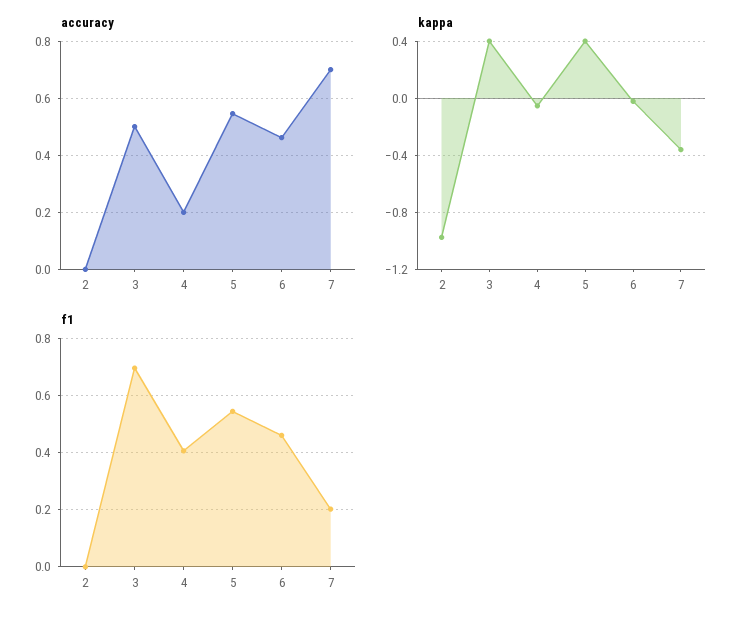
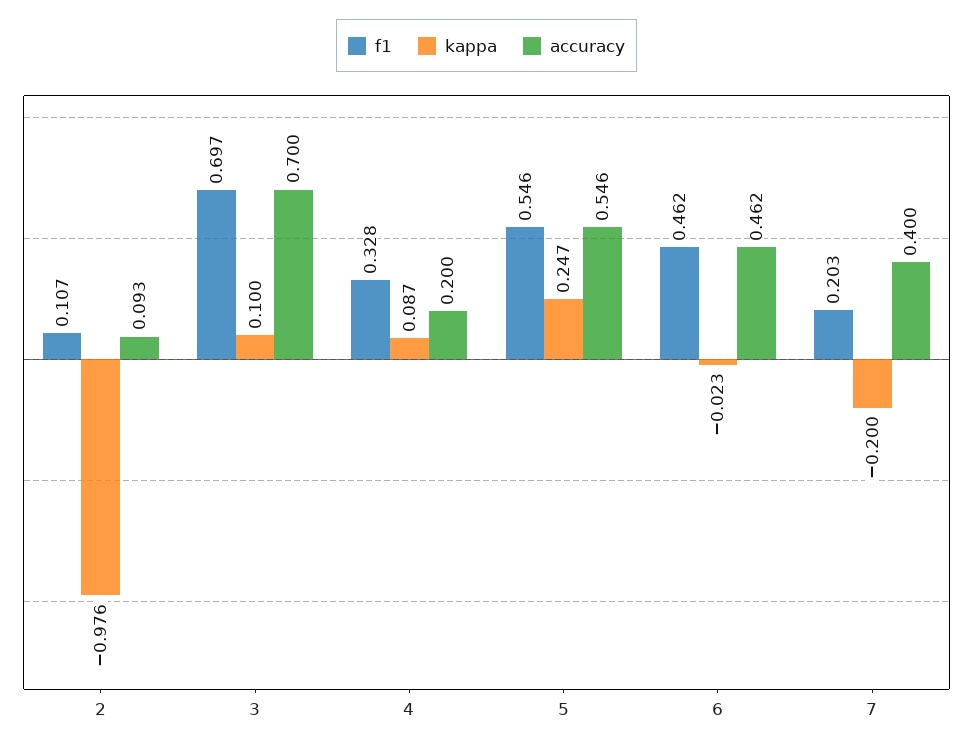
accuracy, 2: 0 -> 0.093
accuracy, 3: 0.5 -> 0.7
accuracy, 7: 0.7 -> 0.4
kappa, 3: 0.4 -> 0.1
kappa, 4: -0.05 -> 0.087
kappa, 5: 0.4 -> 0.247
kappa, 7: -0.35 -> -0.2
f1, 2: 0 -> 0.107
f1, 4: 0.4 -> 0.328

